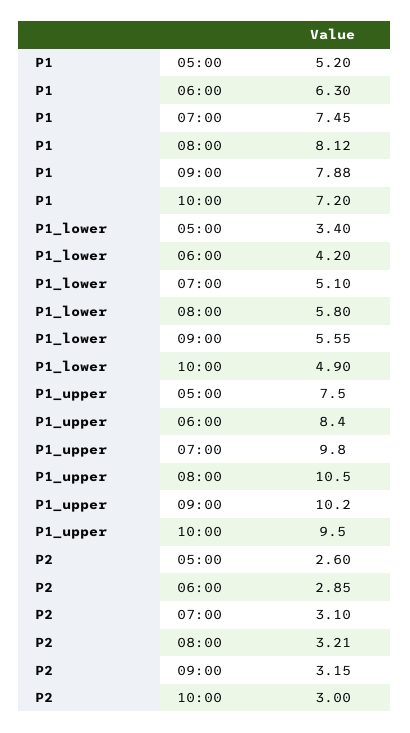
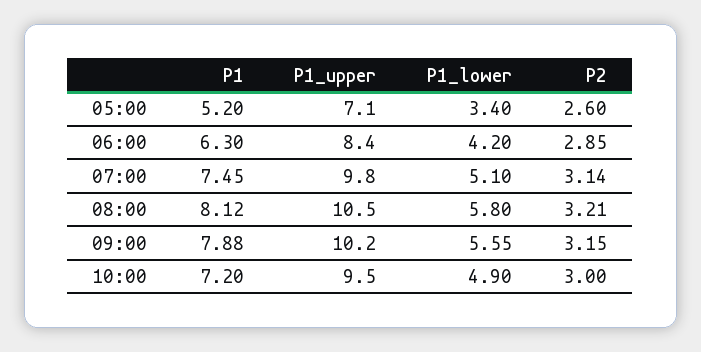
P1_upper, 05:00: 7.5 -> 7.1
P2, 07:00: 3.1 -> 3.14

